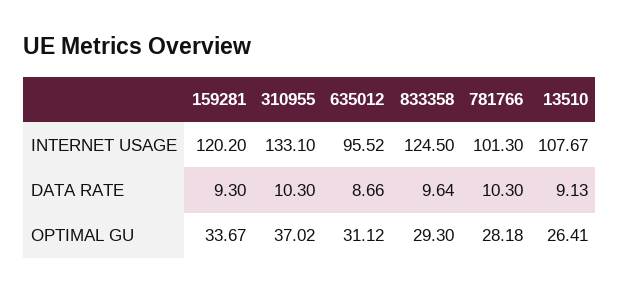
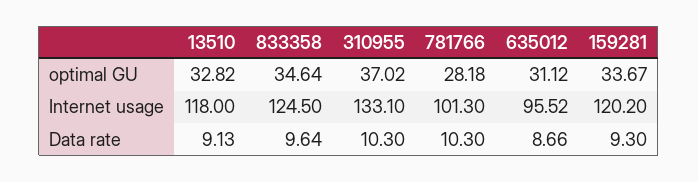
13510, INTERNET USAGE: 107.67 -> 118
833358, OPTIMAL GU: 29.3 -> 34.64
13510, OPTIMAL GU: 26.41 -> 32.82

